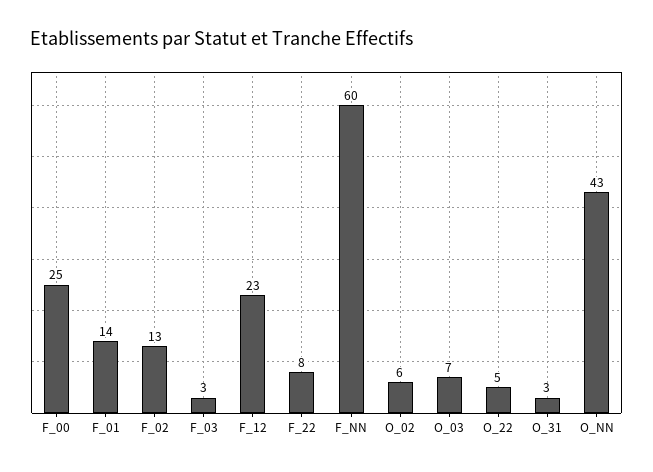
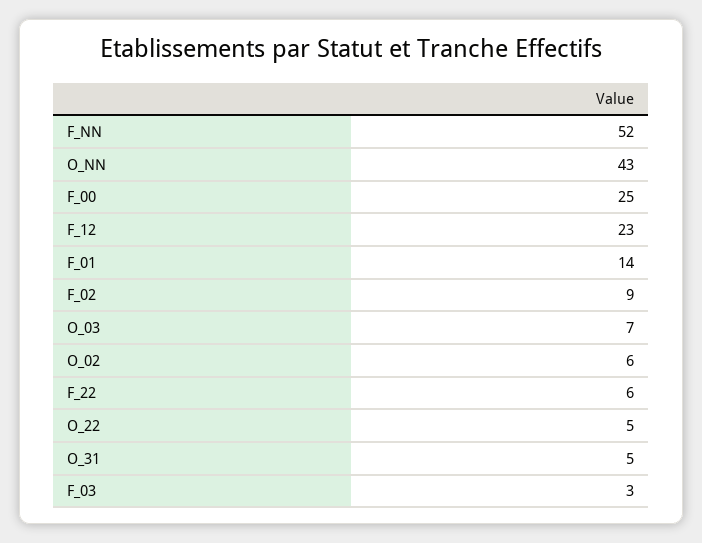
F_02: 13 -> 9
F_22: 8 -> 6
F_NN: 60 -> 52
O_31: 3 -> 5

